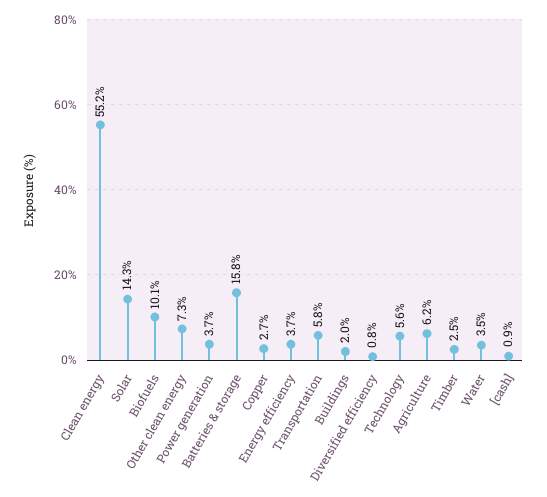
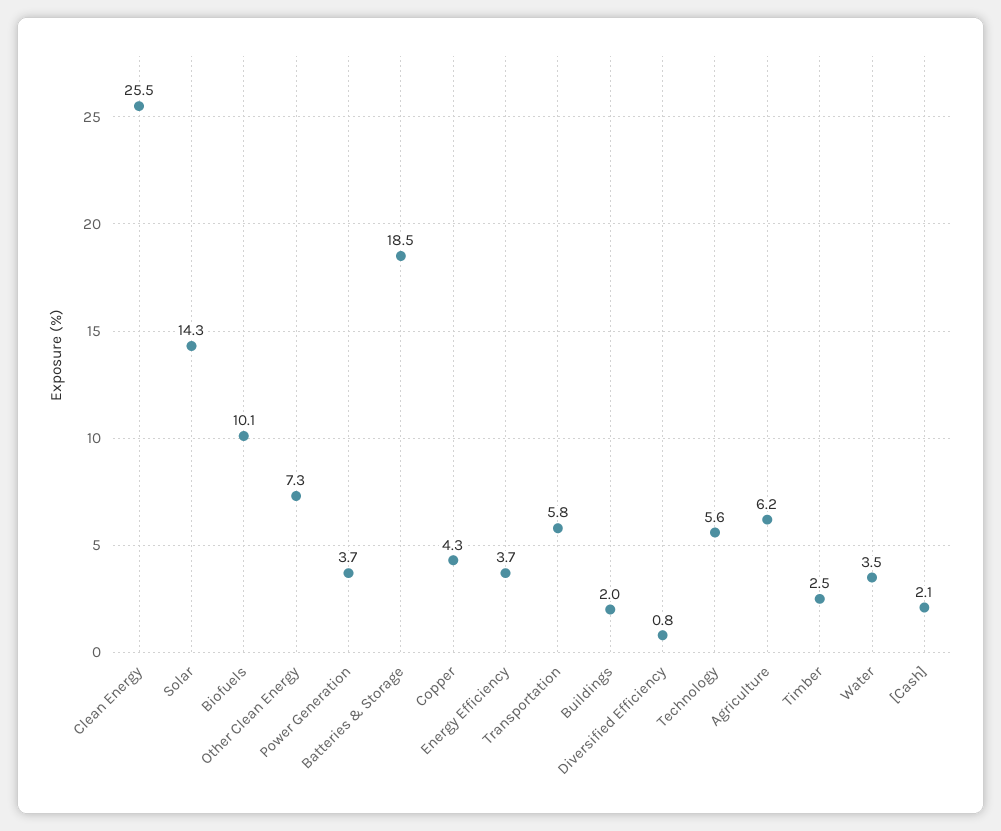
Clean energy: 55.2 -> 25.5
Batteries & storage: 15.8 -> 18.5
Copper: 2.7 -> 4.3
[cash]: 0.9 -> 2.1

